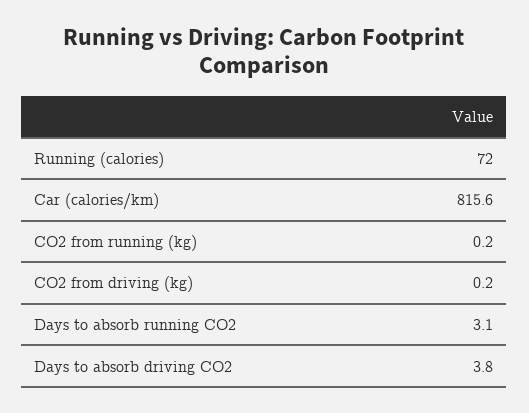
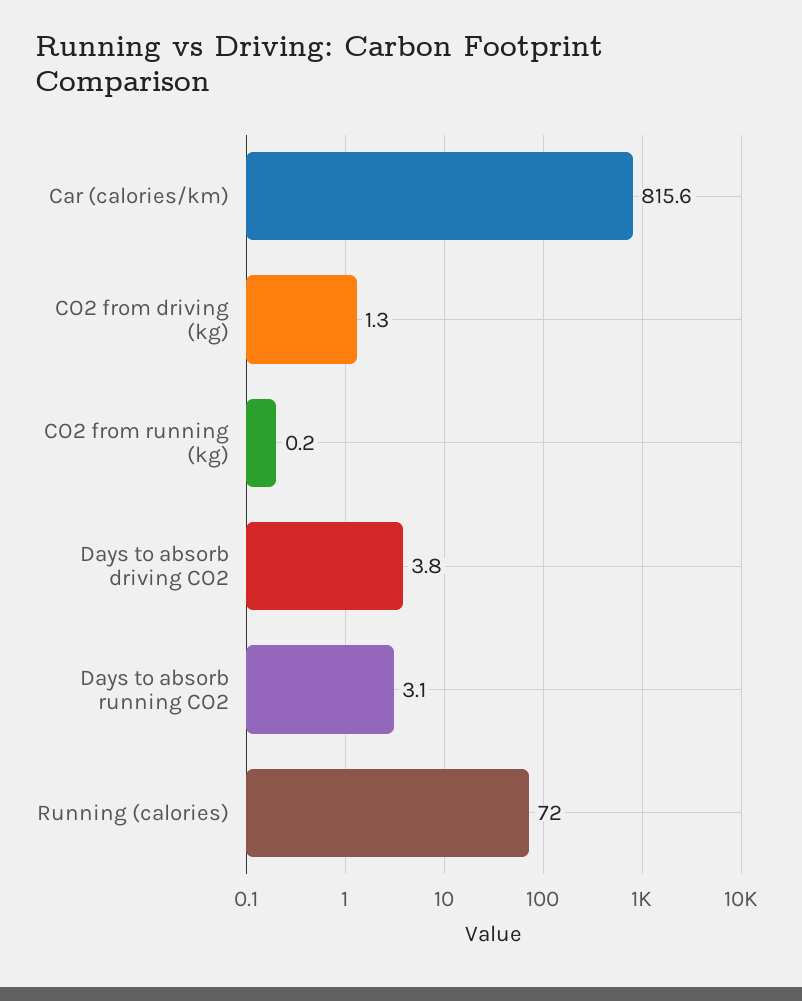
CO2 from driving (kg): 0.2 -> 1.3

